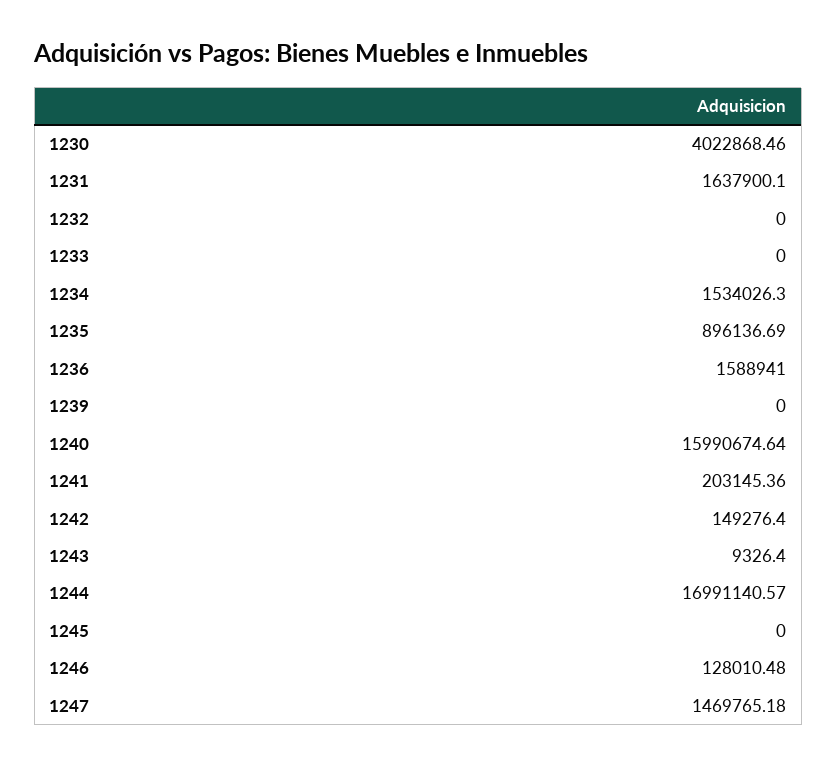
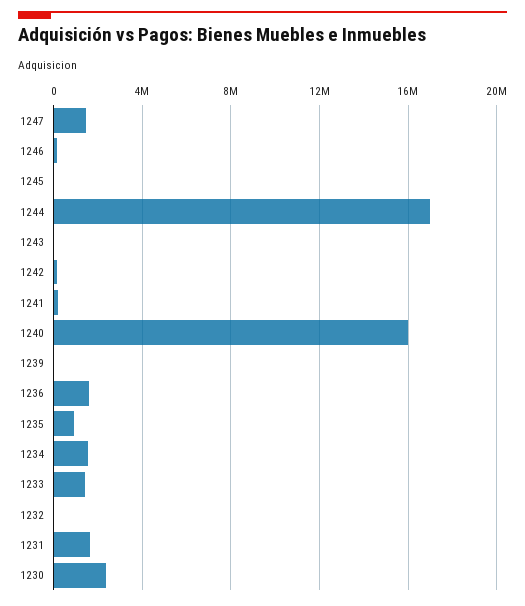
1230: 4022868.46 -> 2500000
1233: 0 -> 1500000

